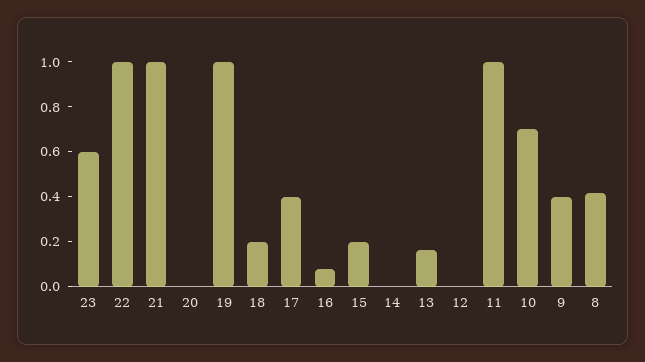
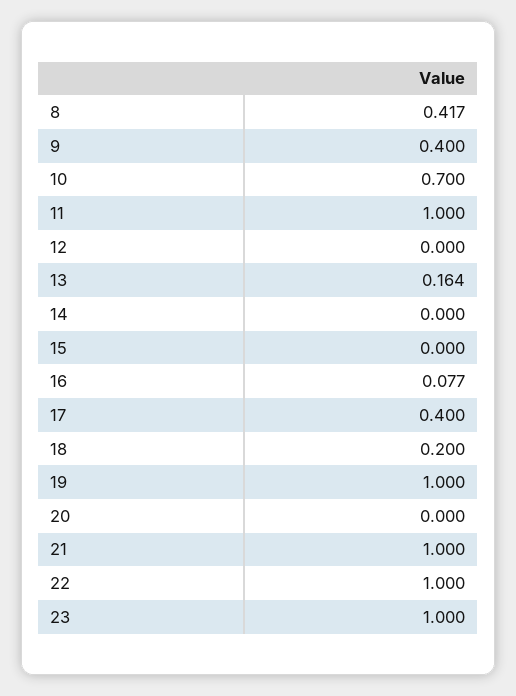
23: 0.6 -> 1
15: 0.2 -> 0

